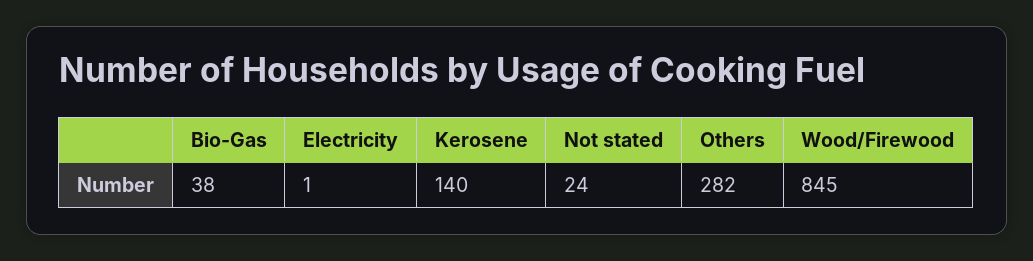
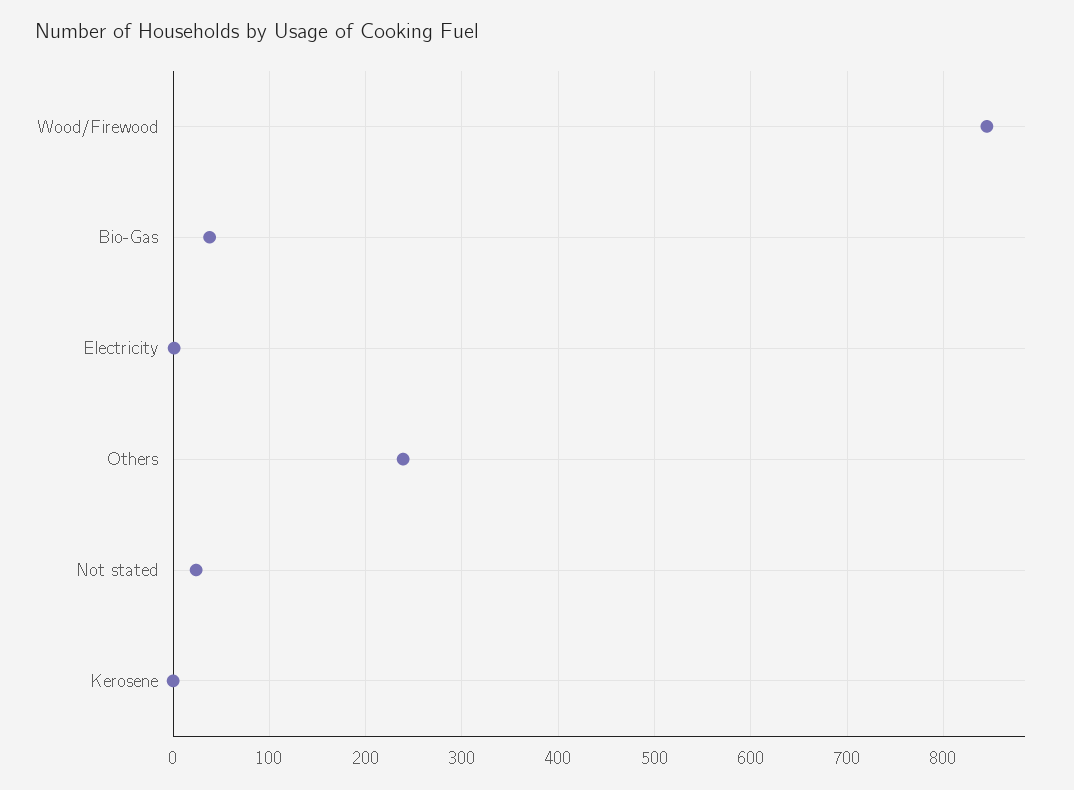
Kerosene: 140 -> 0
Others: 282 -> 240

